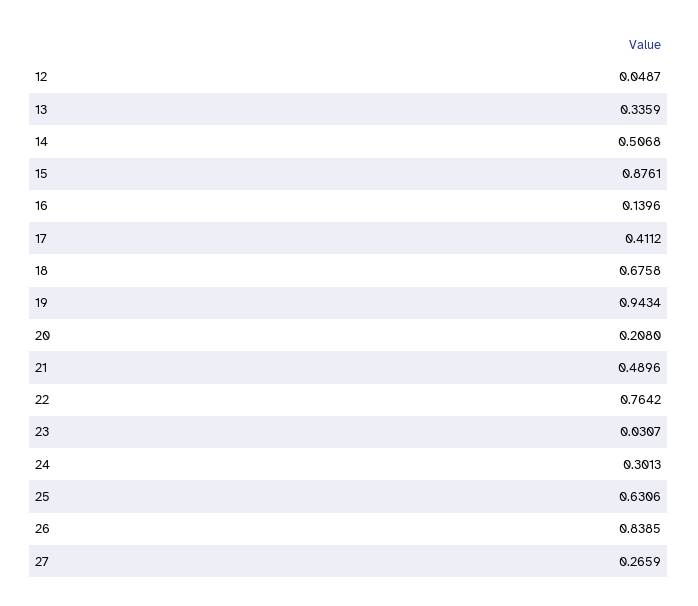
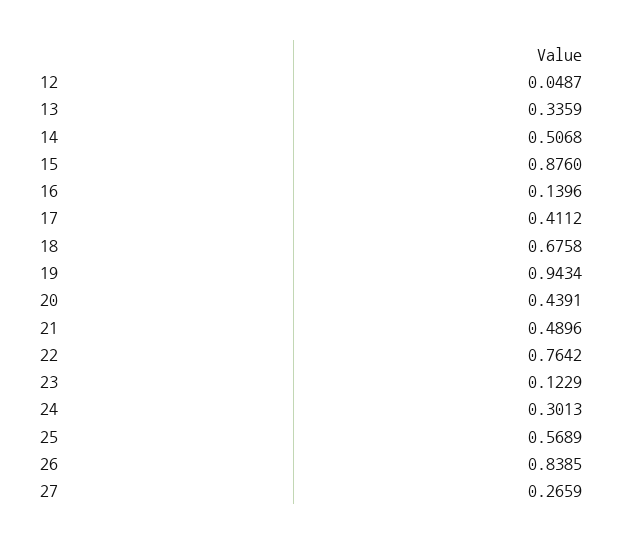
15: 0.8761 -> 0.876
20: 0.208 -> 0.4391
23: 0.0307 -> 0.1229
25: 0.6306 -> 0.5689

